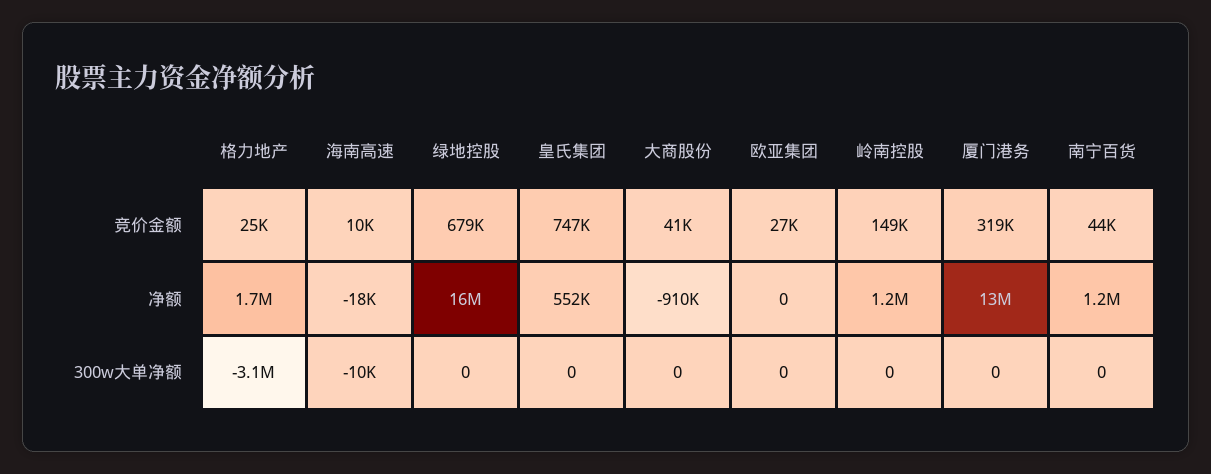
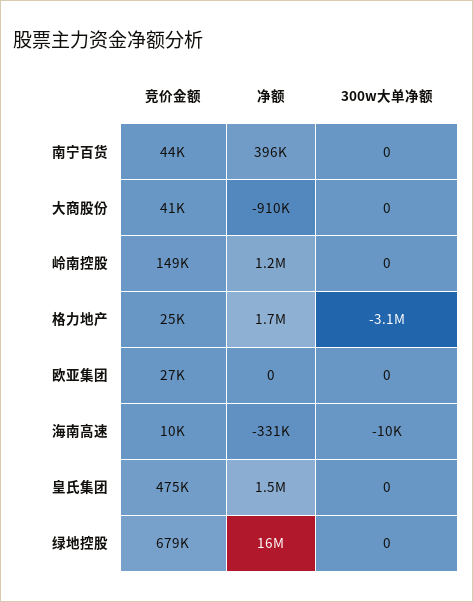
皇氏集团, 竞价金额: 747000 -> 475000
厦门港务, 竞价金额: 319000 -> none
海南高速, 净额: -18000 -> -331000
皇氏集团, 净额: 552000 -> 1500000
厦门港务, 净额: 13000000 -> none
南宁百货, 净额: 1200000 -> 396000
厦门港务, 300w大单净额: 0 -> none

